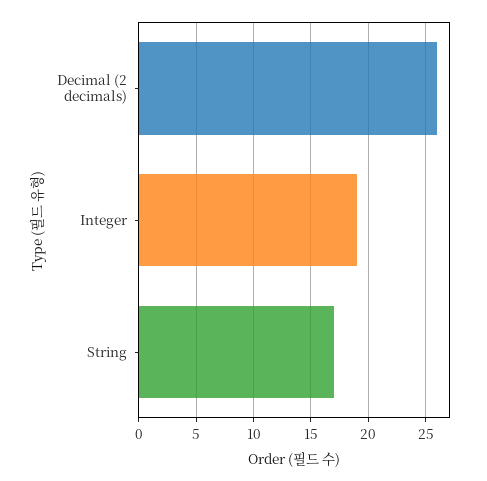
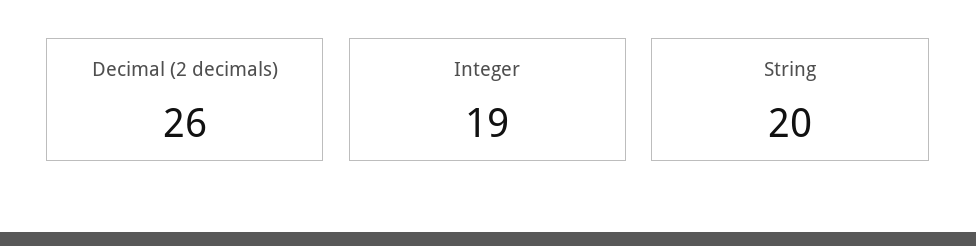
String: 17 -> 20

